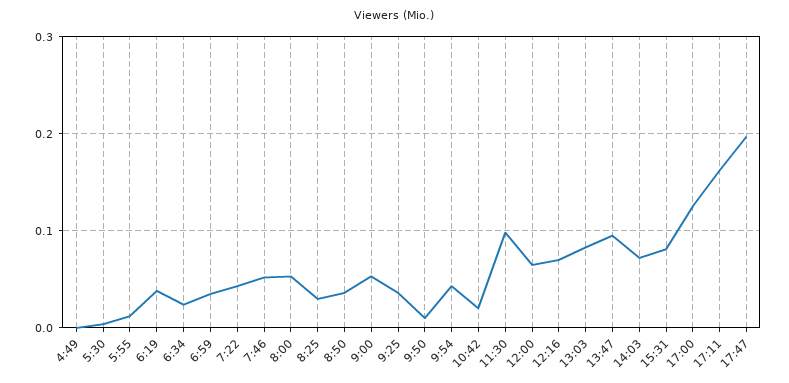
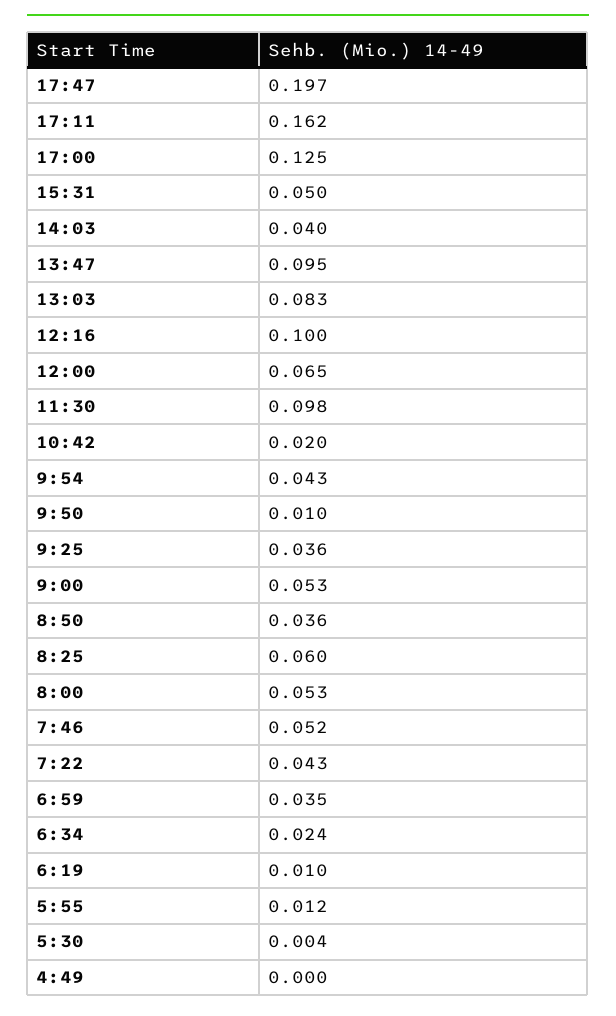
6:19: 0.04 -> 0.01
8:25: 0.03 -> 0.06
12:16: 0.07 -> 0.1
14:03: 0.07 -> 0.04
15:31: 0.08 -> 0.05

